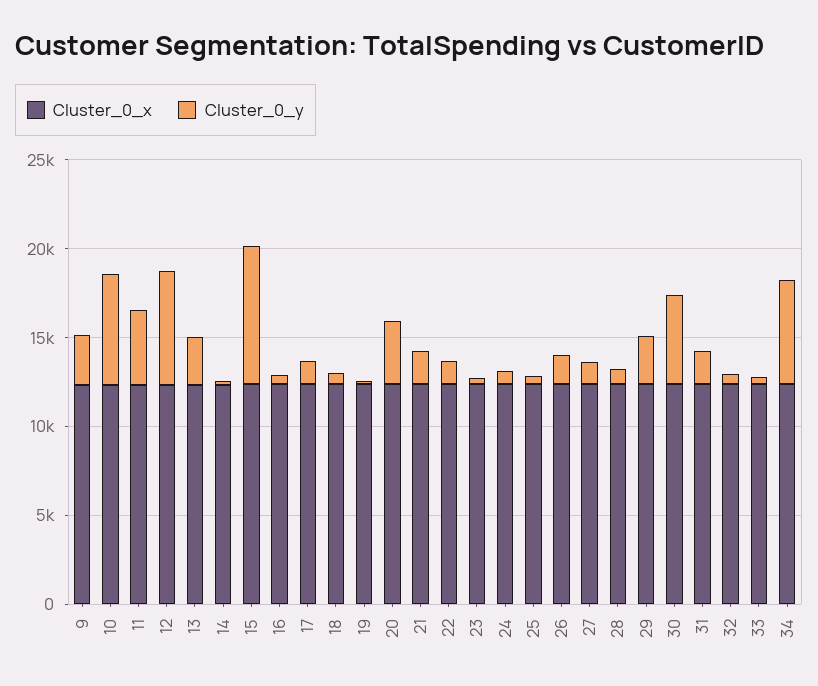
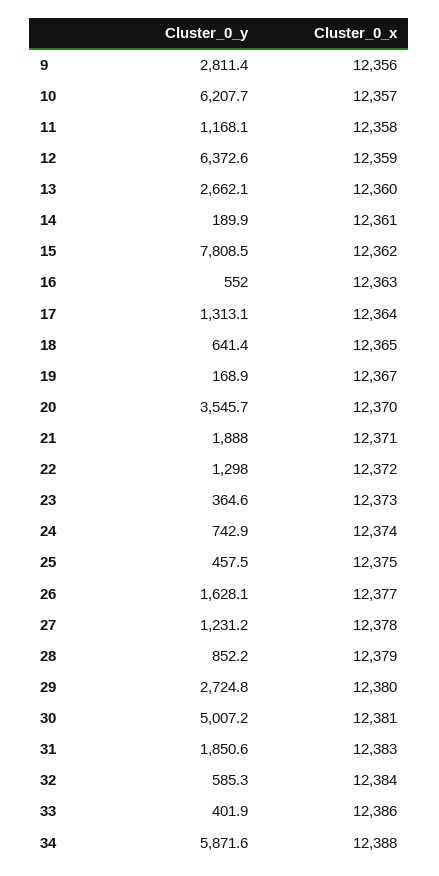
Cluster_0_y, 11: 4000 -> 1168.1

